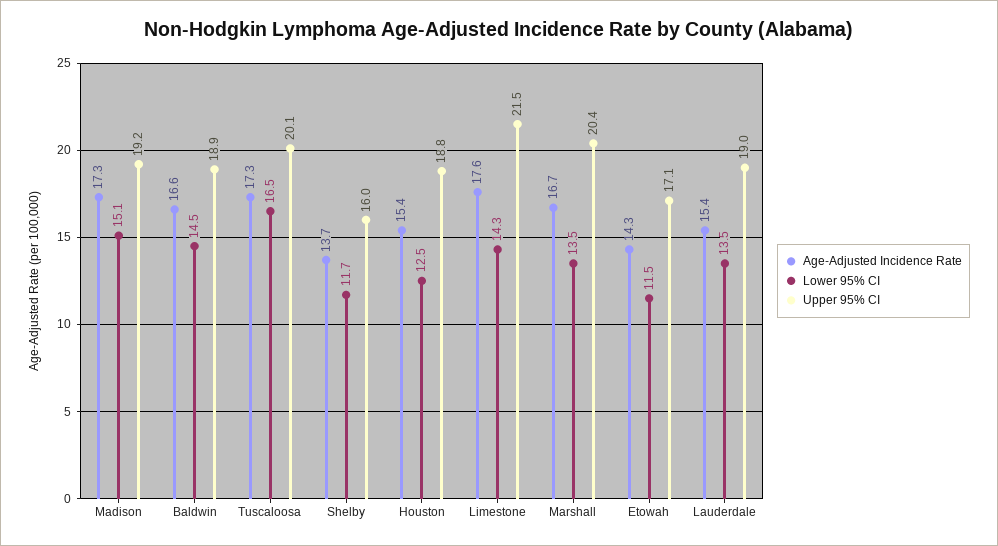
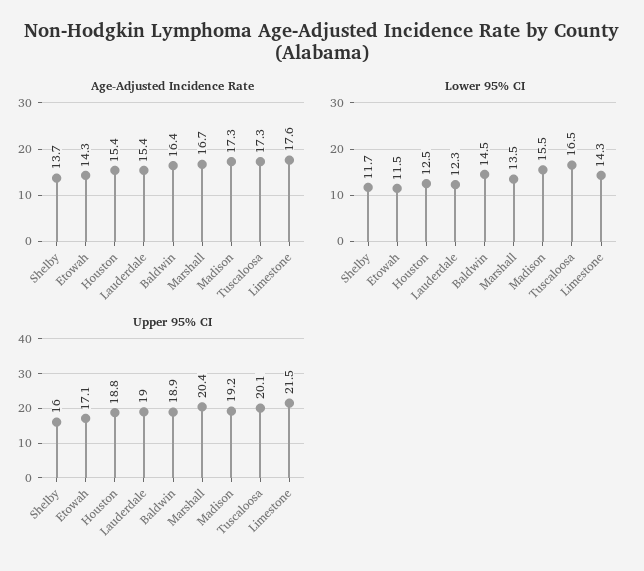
Lower 95% CI, Madison: 15.1 -> 15.5
Age-Adjusted Incidence Rate, Baldwin: 16.6 -> 16.4
Lower 95% CI, Lauderdale: 13.5 -> 12.3

